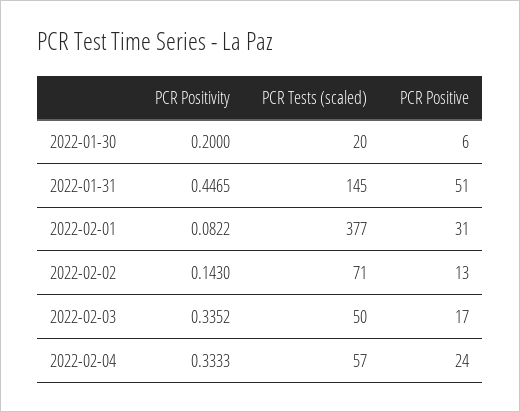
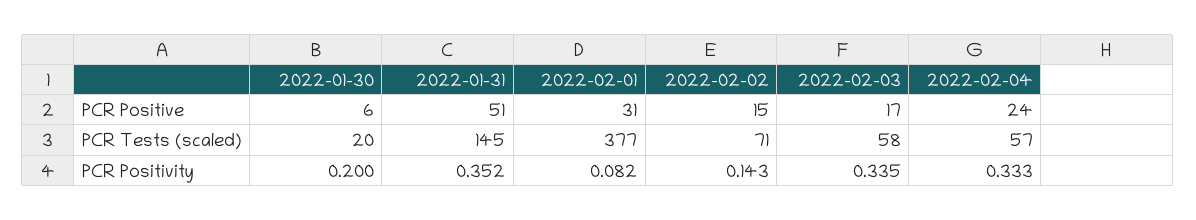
PCR Positivity, 2022-01-31: 0.4465 -> 0.352
PCR Positive, 2022-02-02: 13 -> 15
PCR Tests (scaled), 2022-02-03: 50 -> 58

